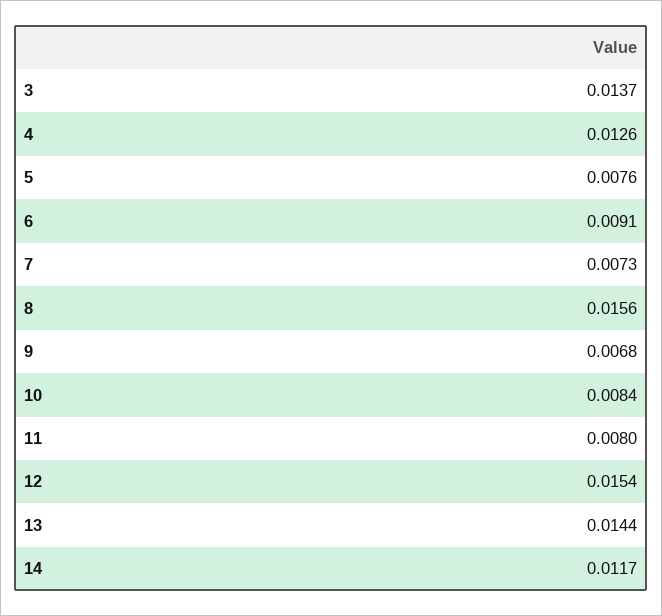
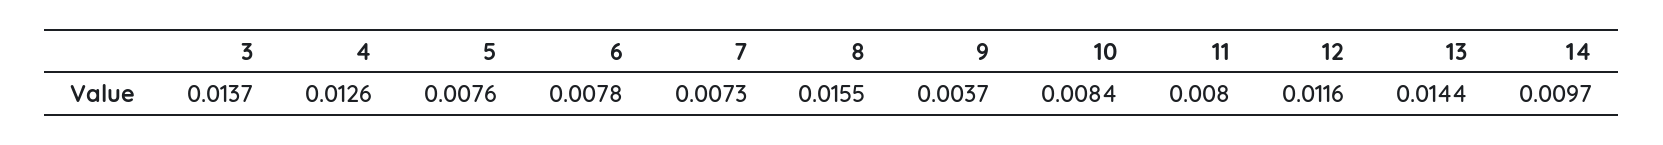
6: 0.0091 -> 0.0078
8: 0.0156 -> 0.0155
9: 0.0068 -> 0.0037
12: 0.0154 -> 0.0116
14: 0.0117 -> 0.0097

